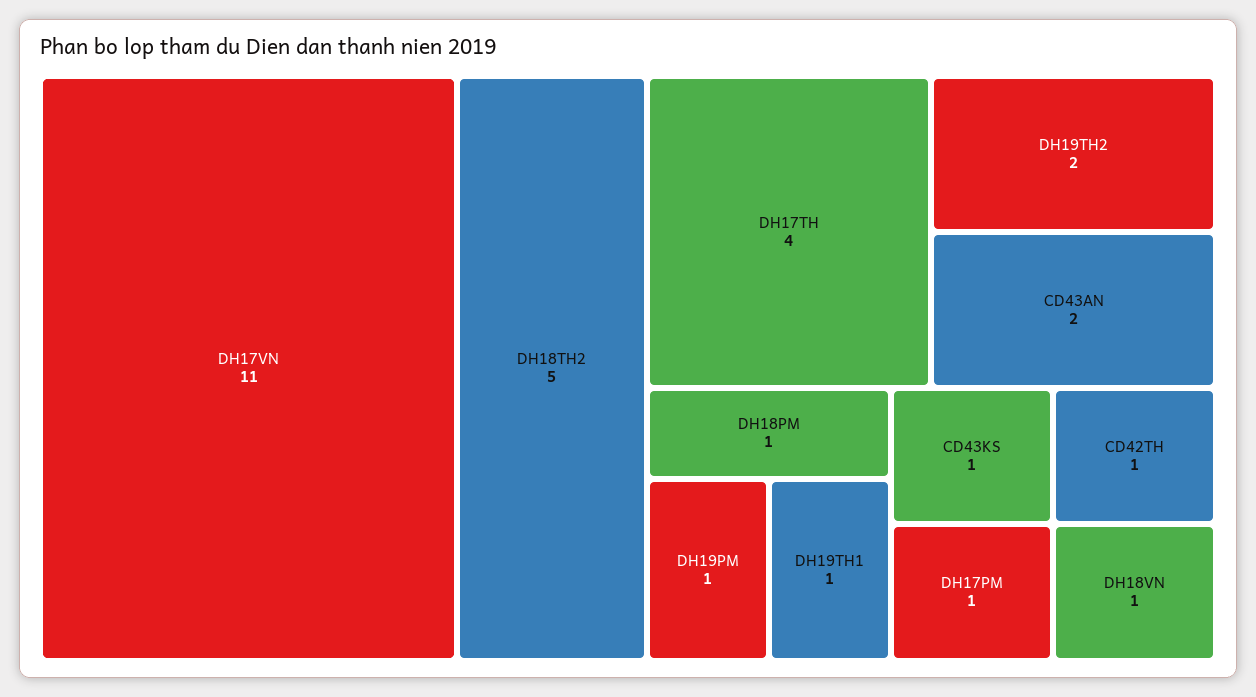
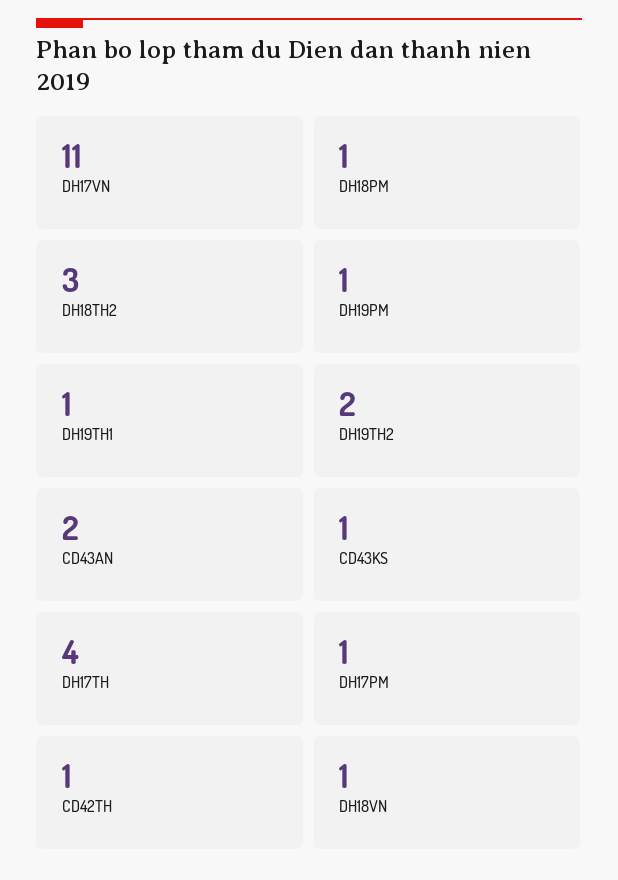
DH18TH2: 5 -> 3

